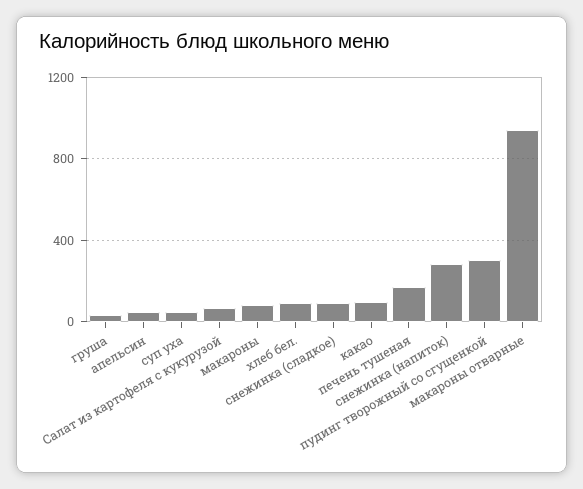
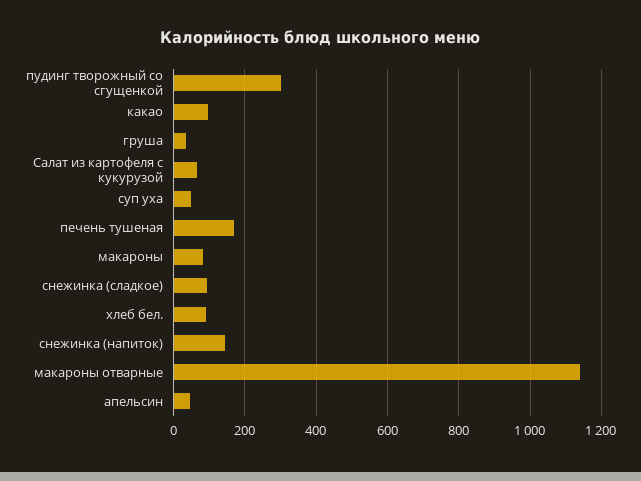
снежинка (напиток): 300 -> 140
макароны отварные: 950 -> 1140

